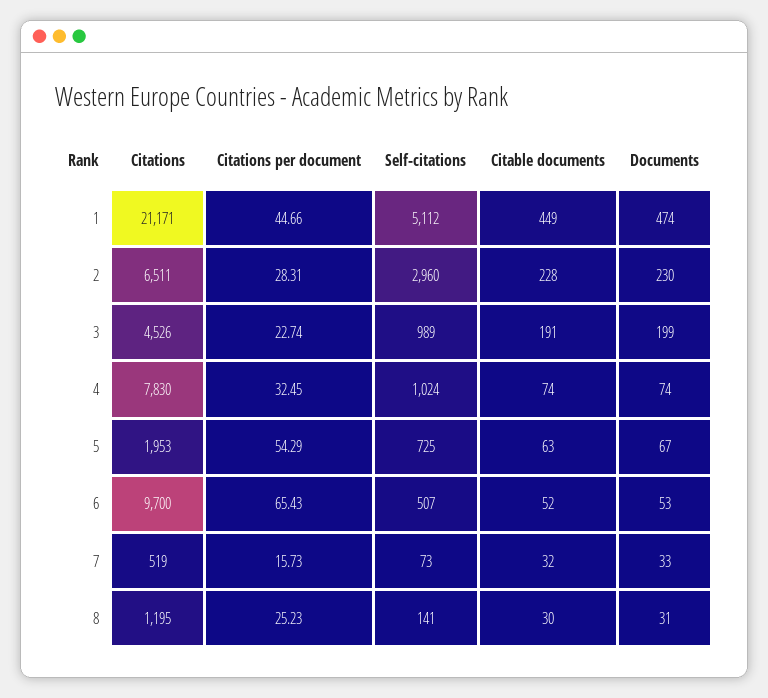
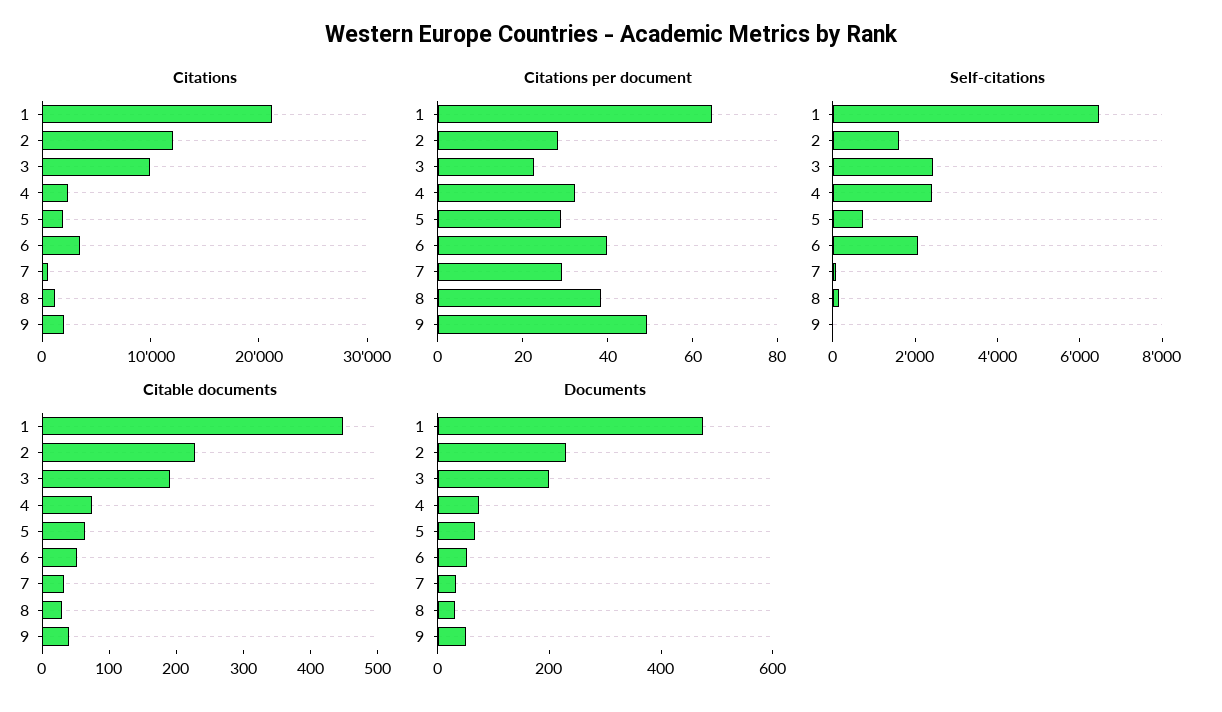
Citations per document, 1: 44.66 -> 65
Self-citations, 1: 5112 -> 6500
Citations, 2: 6511 -> 12000
Self-citations, 2: 2960 -> 1500
Citations, 3: 4526 -> 10000
Self-citations, 3: 989 -> 2500
Citations, 4: 7830 -> 2000
Self-citations, 4: 1024 -> 2500
Citations per document, 5: 54.29 -> 30
Citations, 6: 9700 -> 4000
Citations per document, 6: 65.43 -> 40
Self-citations, 6: 507 -> 2000
Citations per document, 7: 15.73 -> 30
Citations per document, 8: 25.23 -> 40
Citations, 9: none -> 2000
Citations per document, 9: none -> 50
Self-citations, 9: none -> 0
Citable documents, 9: none -> 40
Documents, 9: none -> 50

